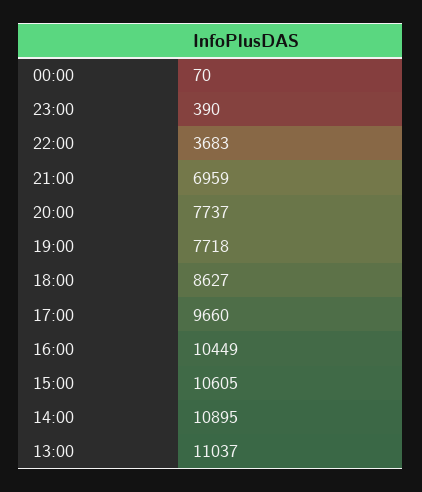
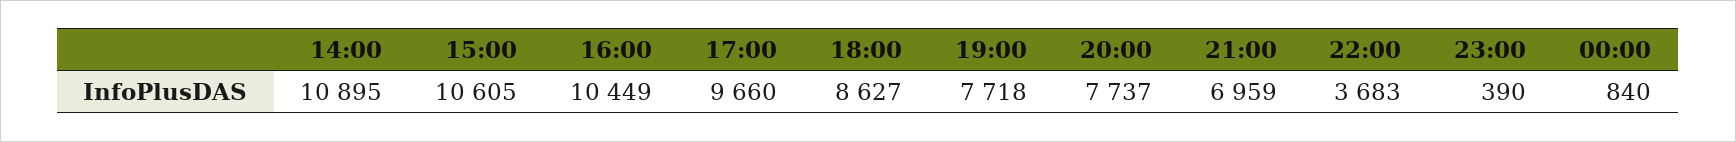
00:00: 70 -> 840
13:00: 11037 -> none

